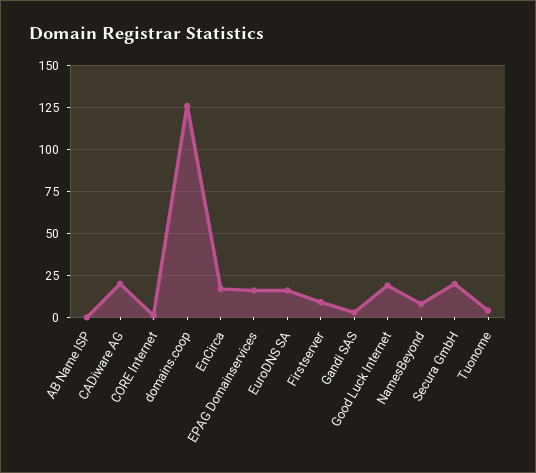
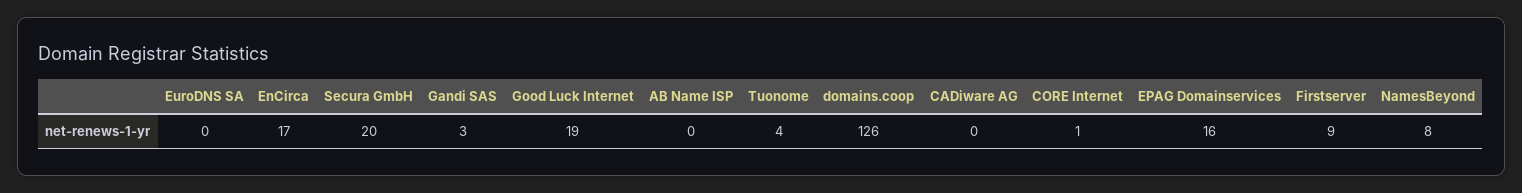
CADiware AG: 20 -> 0
EuroDNS SA: 15 -> 0

